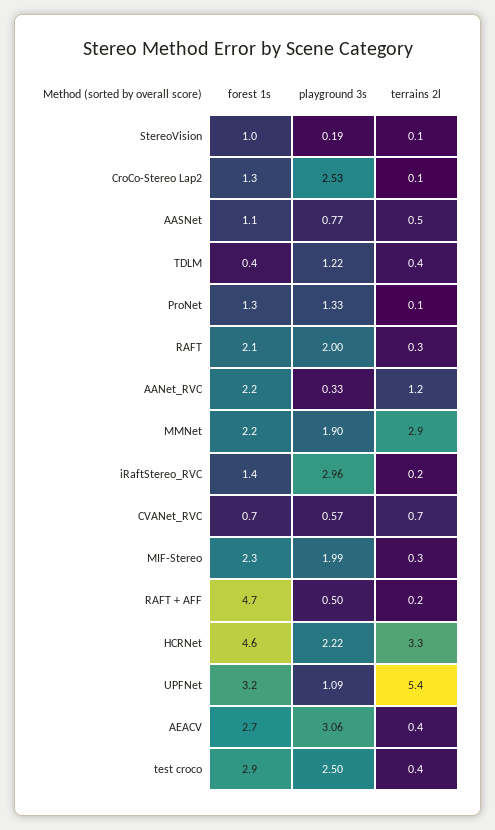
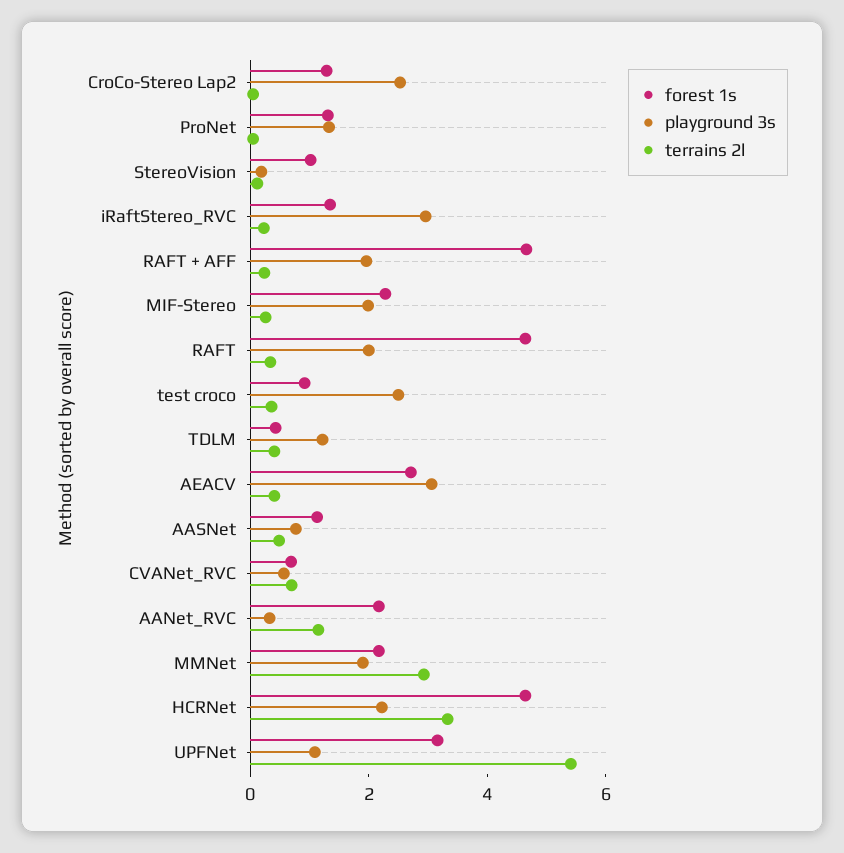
forest 1s, RAFT: 2.1 -> 4.5
playground 3s, RAFT + AFF: 0.5 -> 2
forest 1s, test croco: 2.9 -> 1

